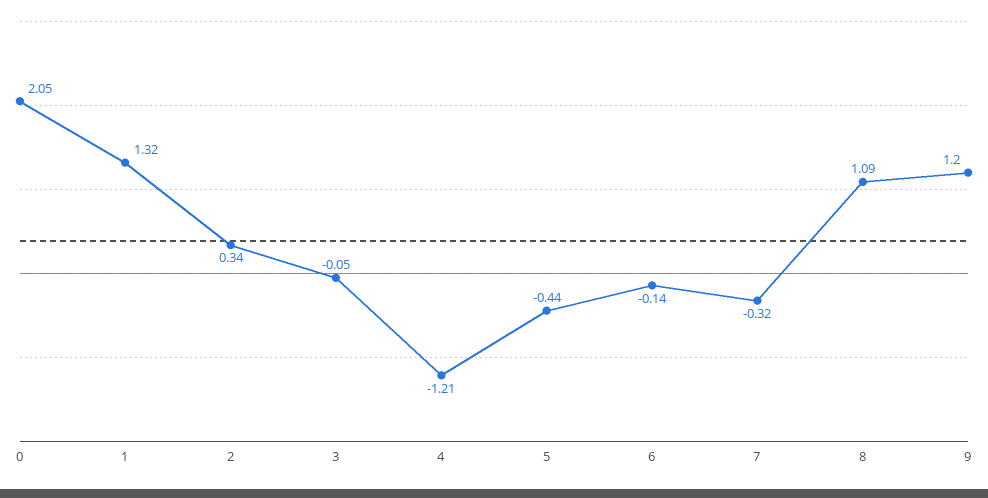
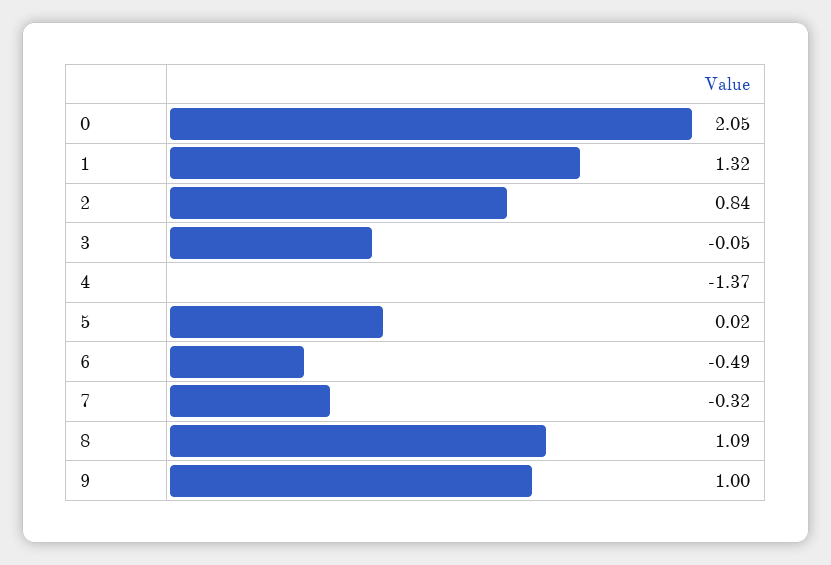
2: 0.34 -> 0.84
4: -1.21 -> -1.37
5: -0.44 -> 0.02
6: -0.14 -> -0.49
9: 1.2 -> 1

